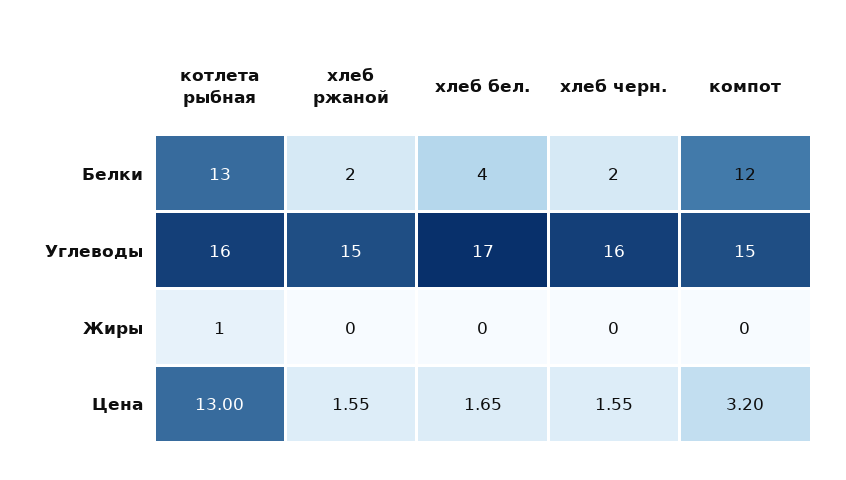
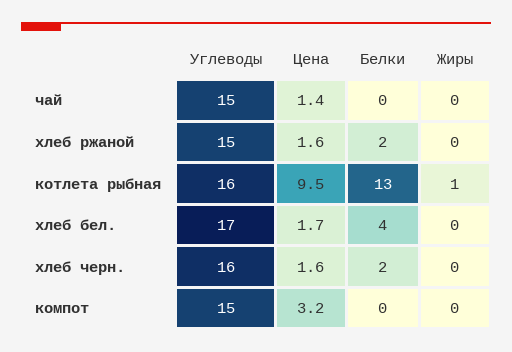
компот, Белки: 12 -> 0
котлета рыбная, Цена: 13 -> 9.5
чай, Углеводы: none -> 15
чай, Цена: none -> 1.4
чай, Белки: none -> 0
чай, Жиры: none -> 0

